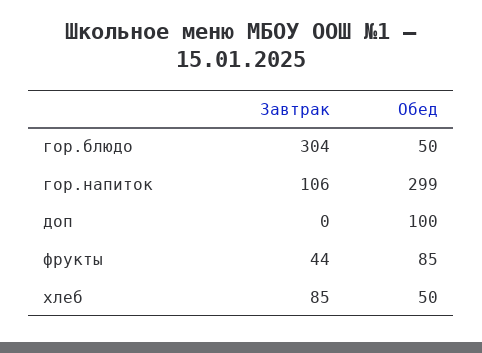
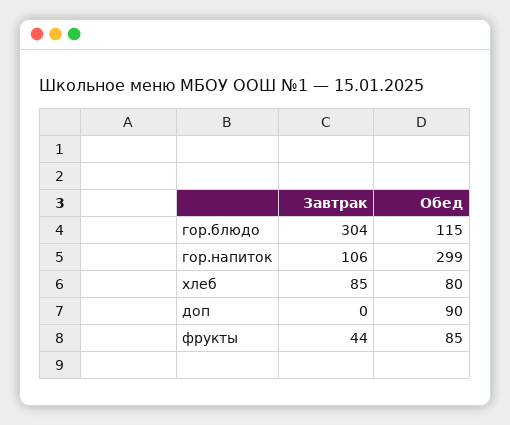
Обед, гор.блюдо: 50 -> 115
Обед, доп: 100 -> 90
Обед, хлеб: 50 -> 80

